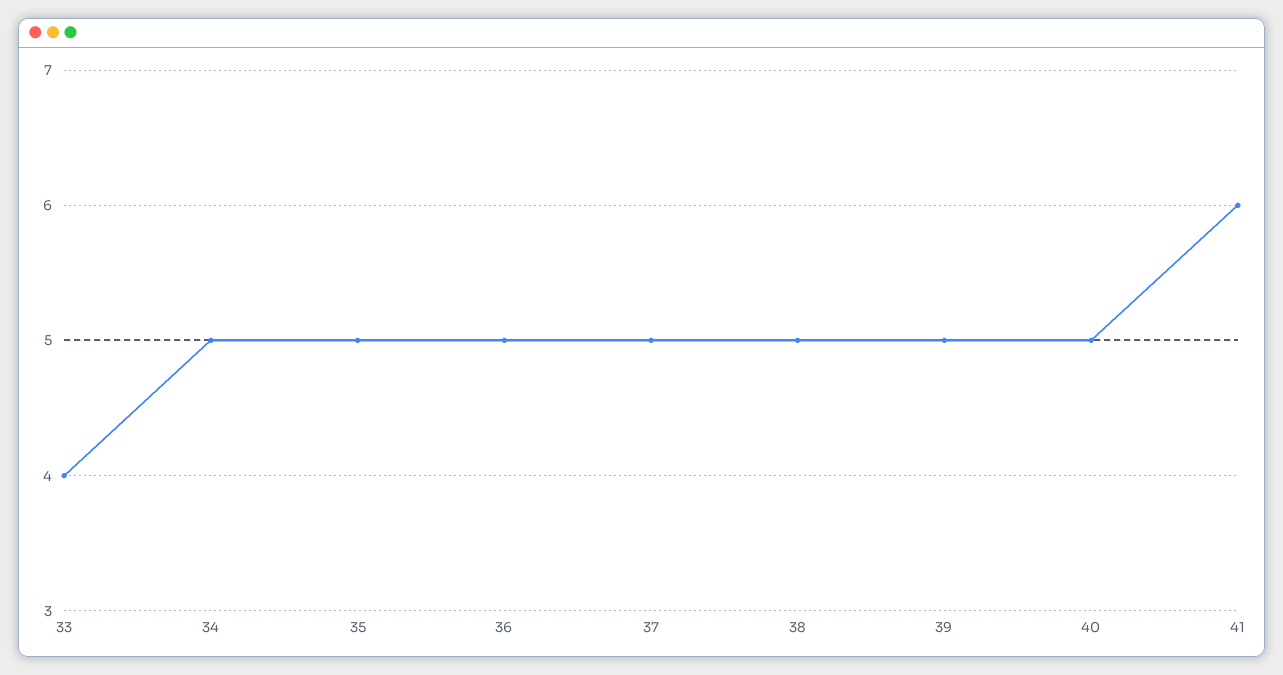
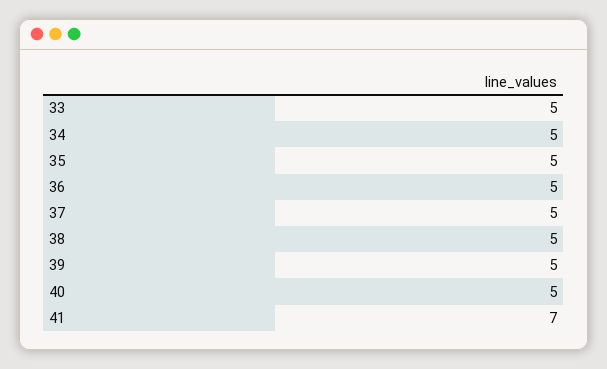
33: 4 -> 5
41: 6 -> 7

